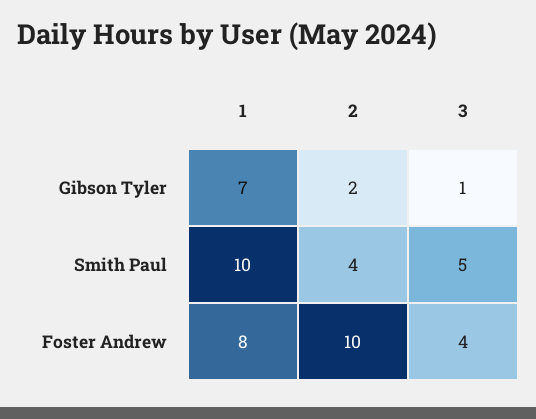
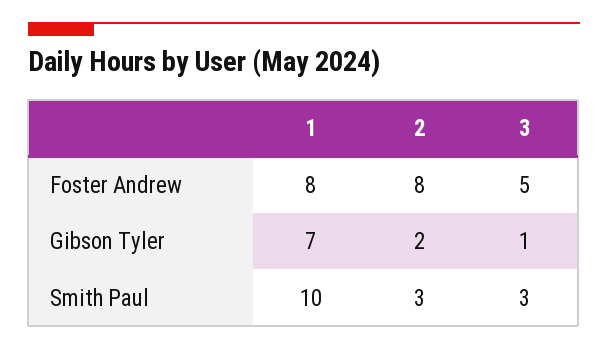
2, Smith Paul: 4 -> 3
3, Smith Paul: 5 -> 3
2, Foster Andrew: 10 -> 8
3, Foster Andrew: 4 -> 5

